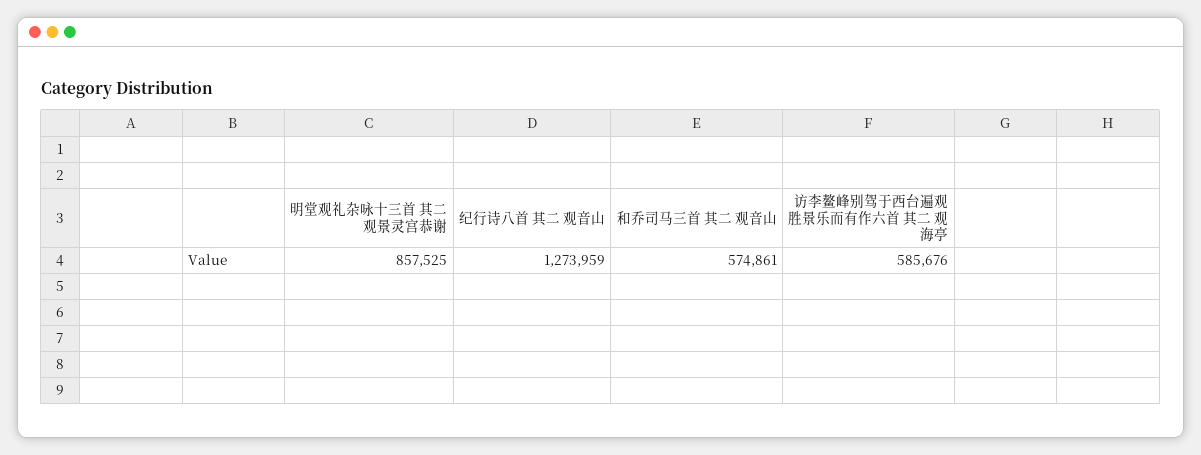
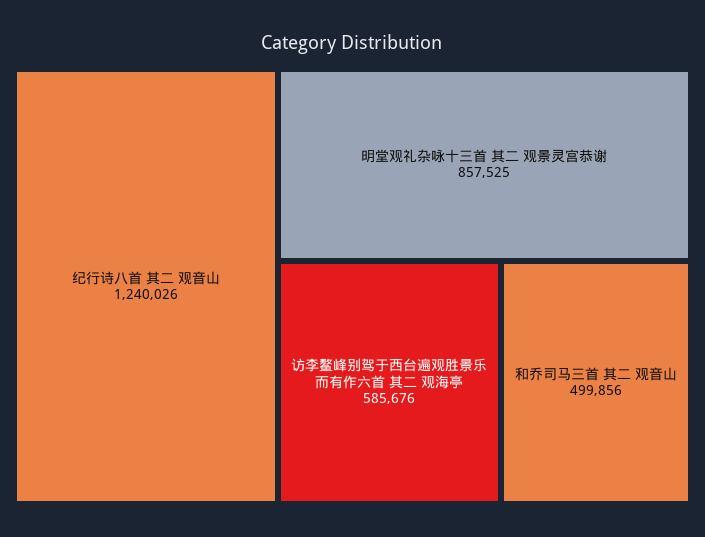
纪行诗八首 其二 观音山: 1273959 -> 1240026
和乔司马三首 其二 观音山: 574861 -> 499856

